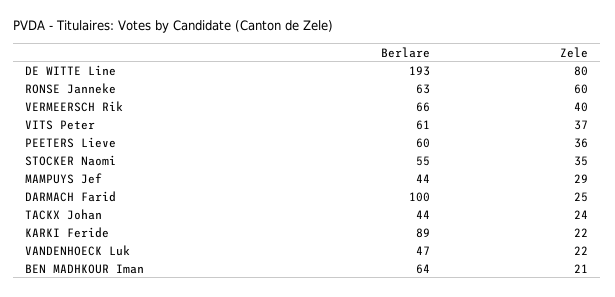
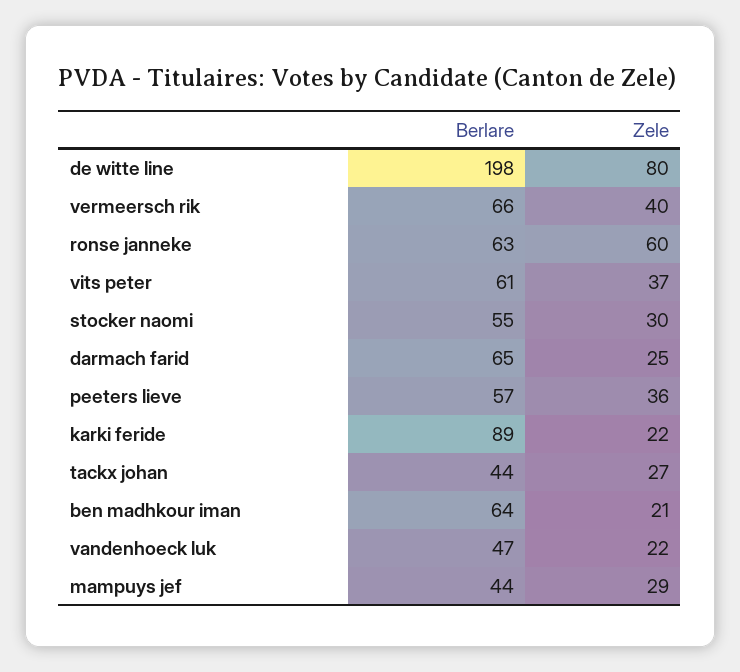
Berlare, DE WITTE Line: 193 -> 198
Berlare, PEETERS Lieve: 60 -> 57
Zele, STOCKER Naomi: 35 -> 30
Berlare, DARMACH Farid: 100 -> 65
Zele, TACKX Johan: 24 -> 27

